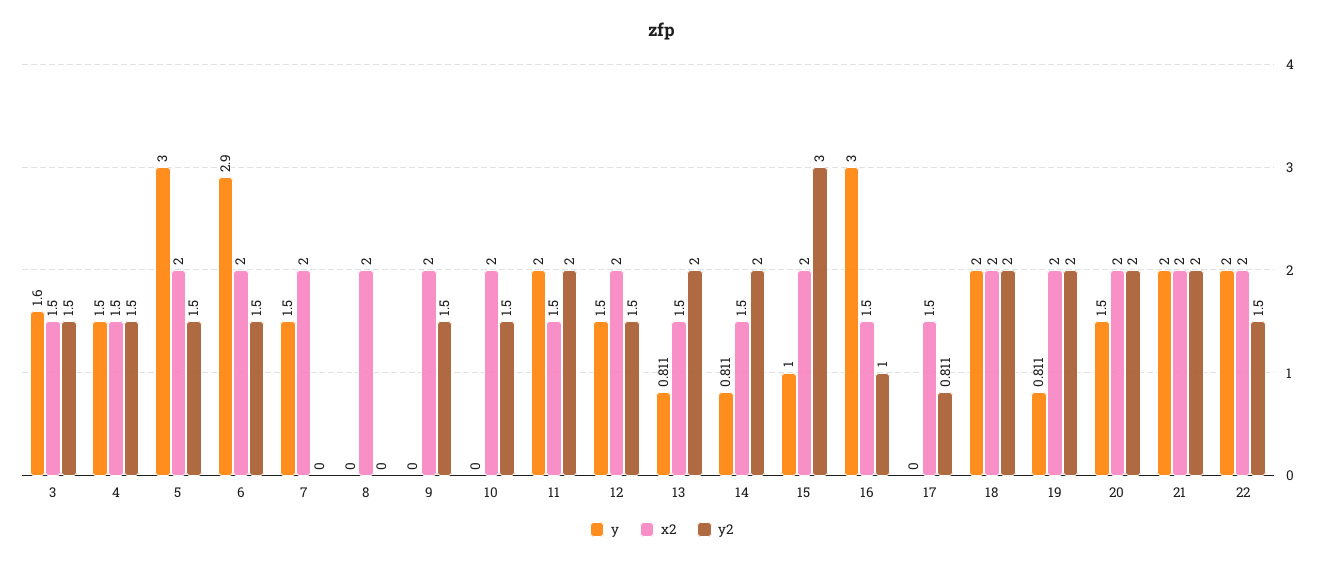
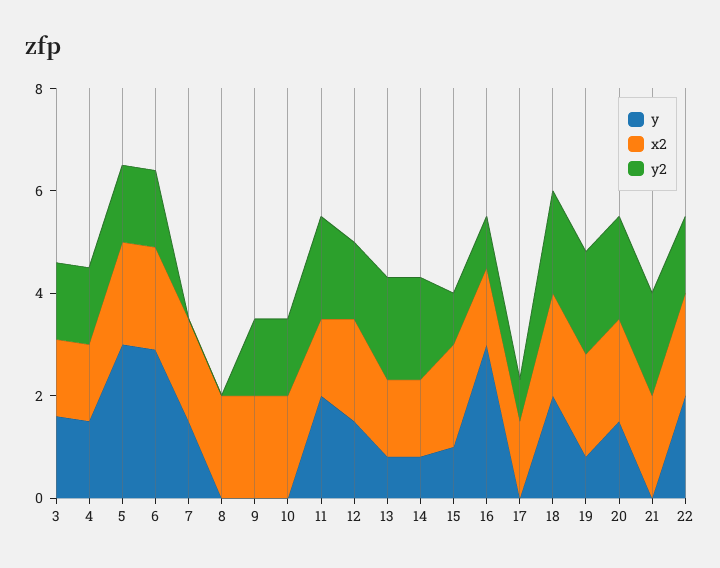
y2, 15: 3 -> 1
y, 21: 2 -> 0

